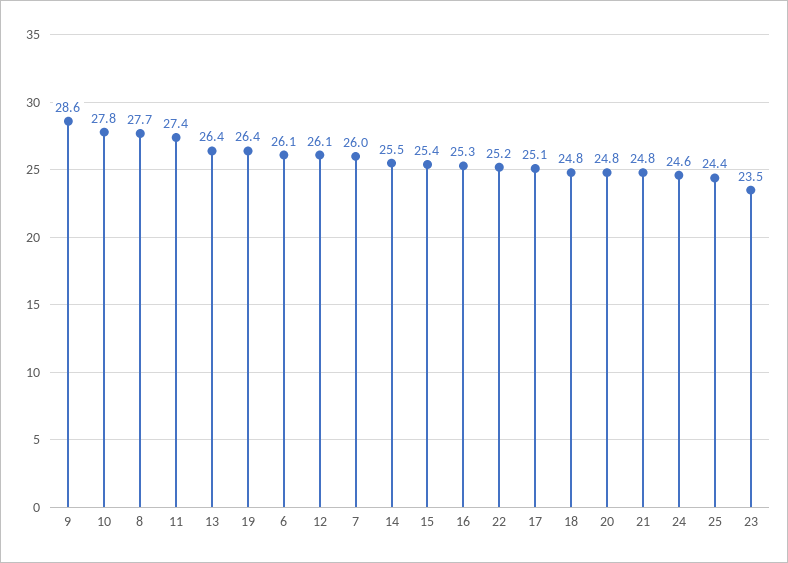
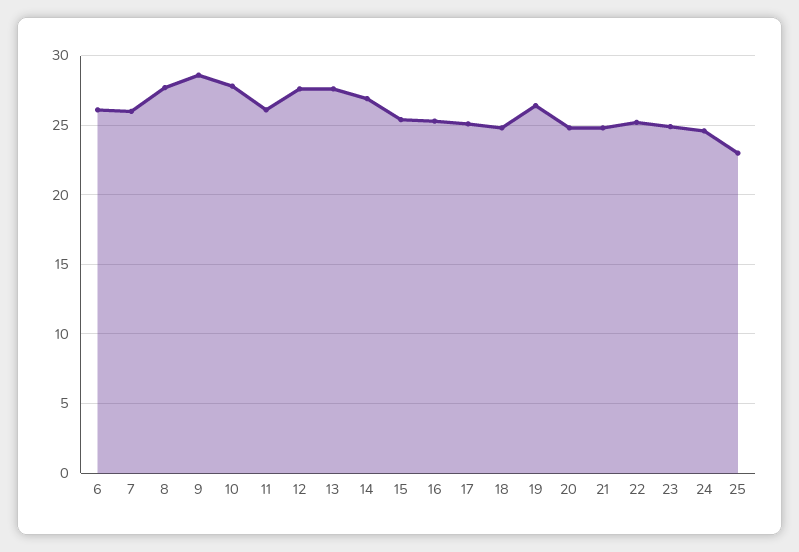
11: 27.4 -> 26
13: 26.4 -> 27.5
12: 26.1 -> 27.5
14: 25.5 -> 27
25: 24.4 -> 23
23: 23.5 -> 25

